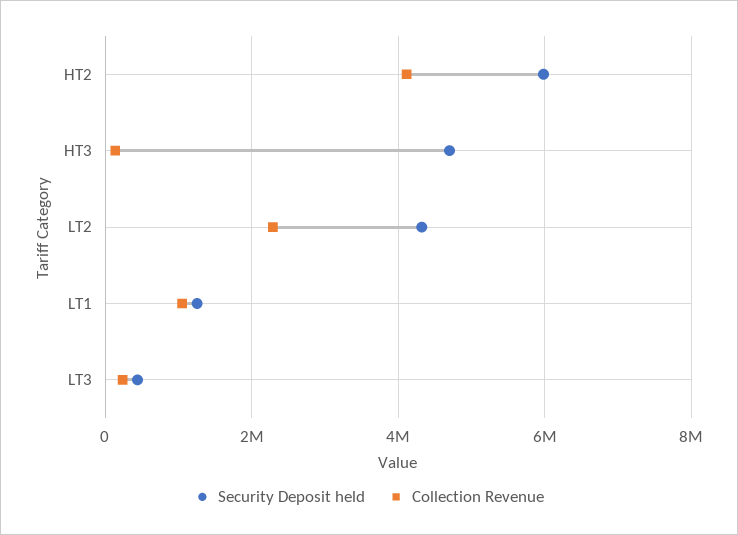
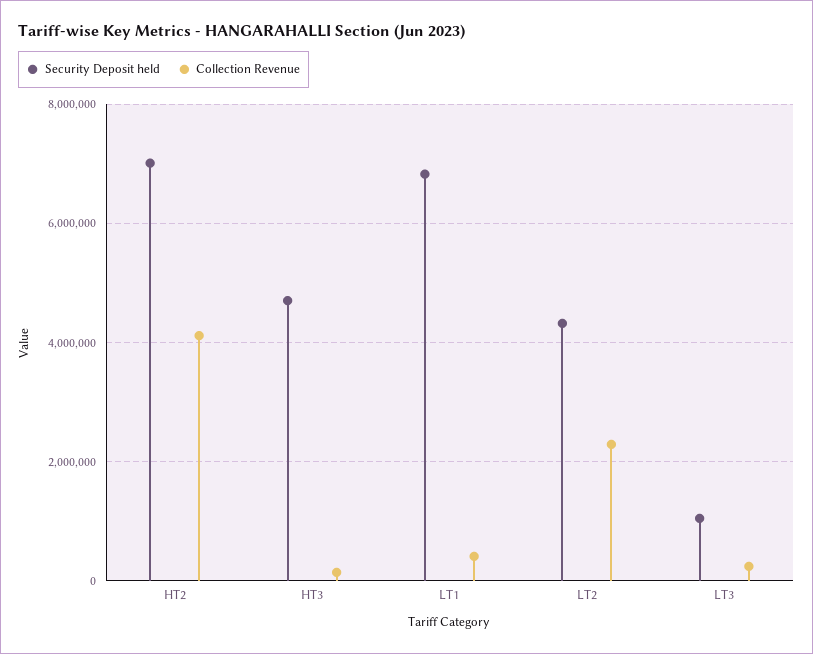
Security Deposit held, HT2: 6000000 -> 7000000
Security Deposit held, LT1: 1200000 -> 6800000
Collection Revenue, LT1: 1000000 -> 400000
Security Deposit held, LT3: 400000 -> 1000000

